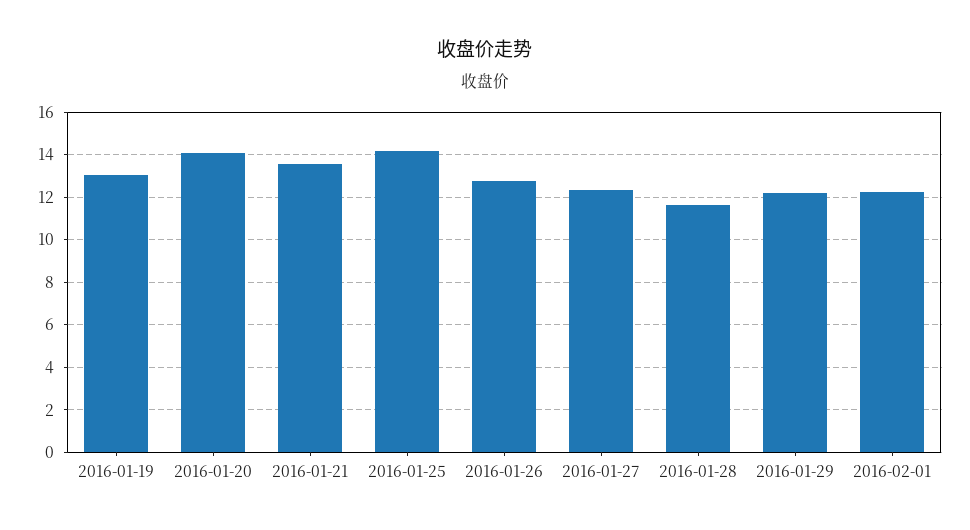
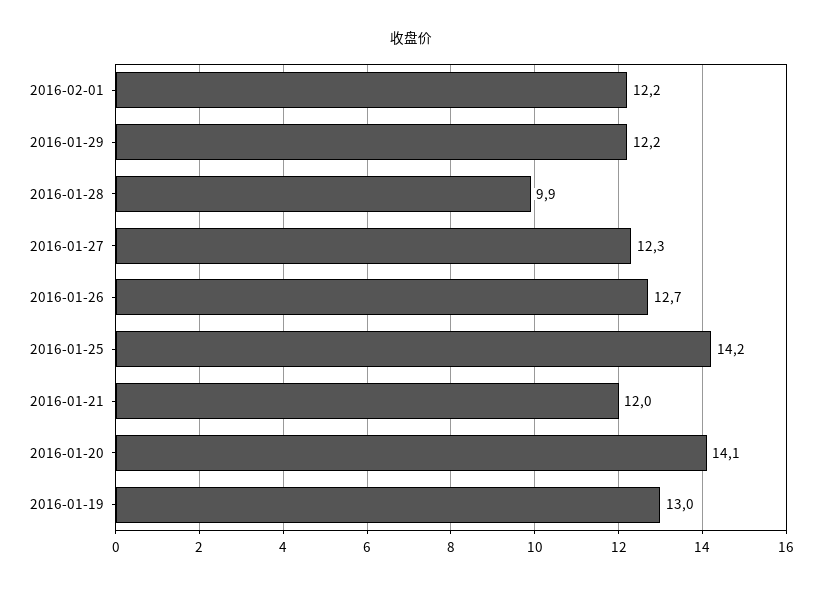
2016-01-21: 13.5 -> 12
2016-01-28: 11.5 -> 9.9

